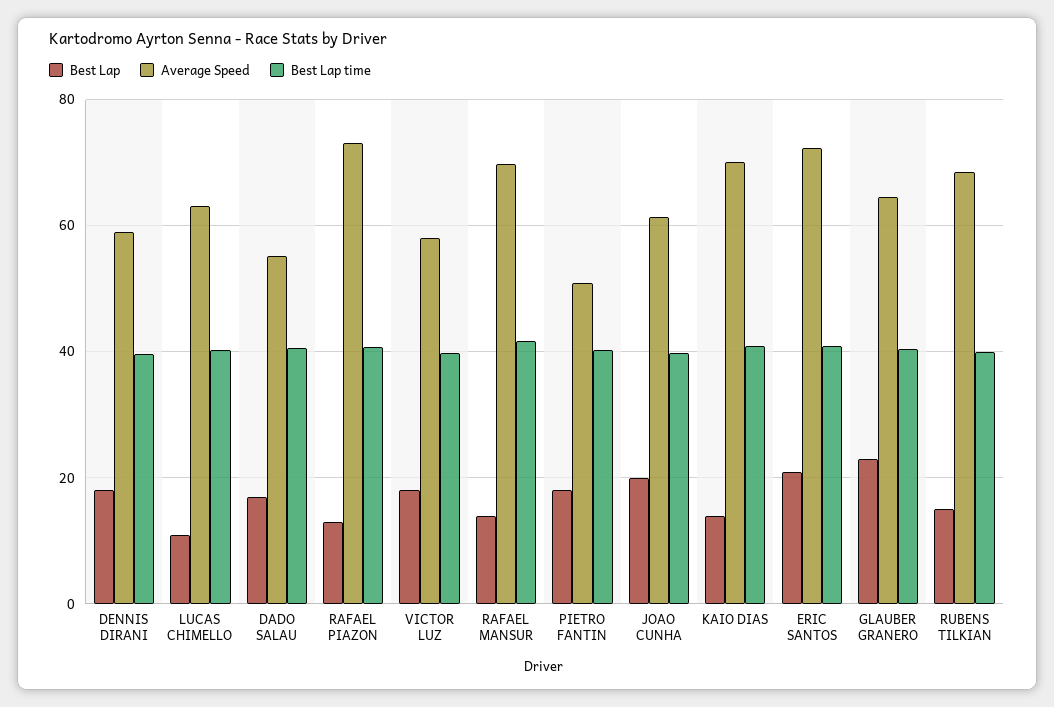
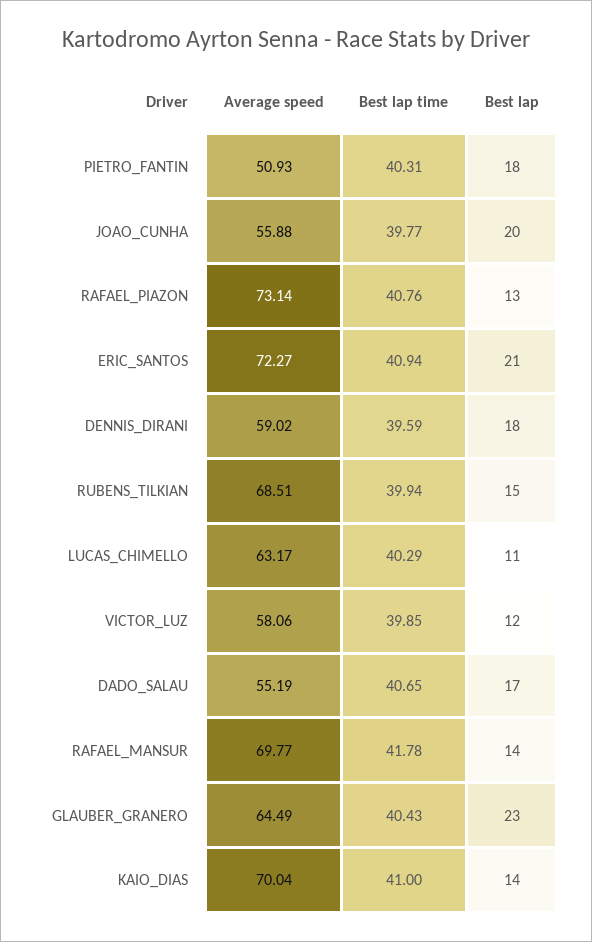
Best Lap, VICTOR LUZ: 18 -> 12
Average Speed, JOAO CUNHA: 62 -> 55.88

